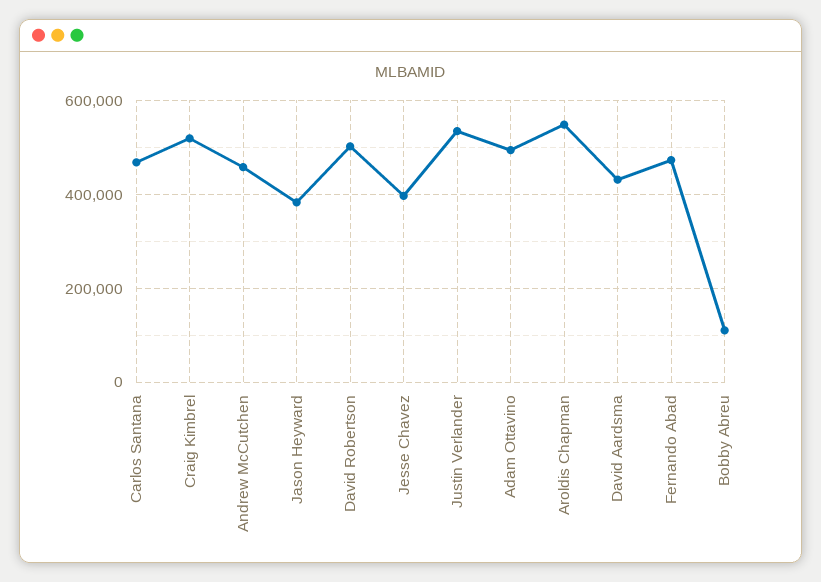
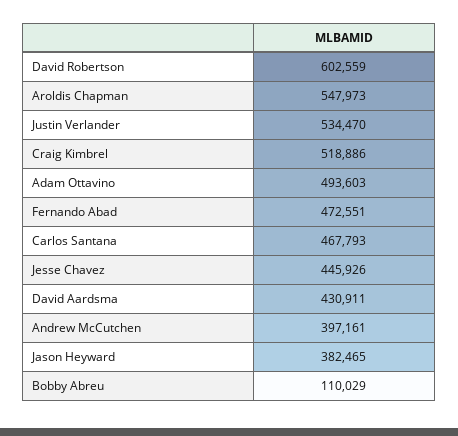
Andrew McCutchen: 460000 -> 397161
David Robertson: 500000 -> 602559
Jesse Chavez: 400000 -> 445926

